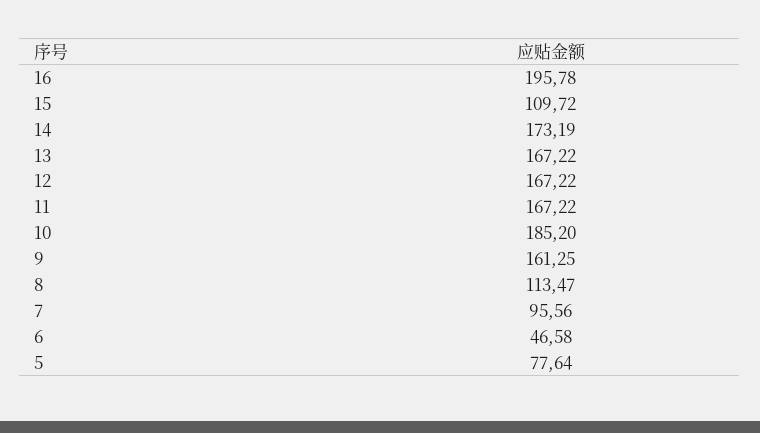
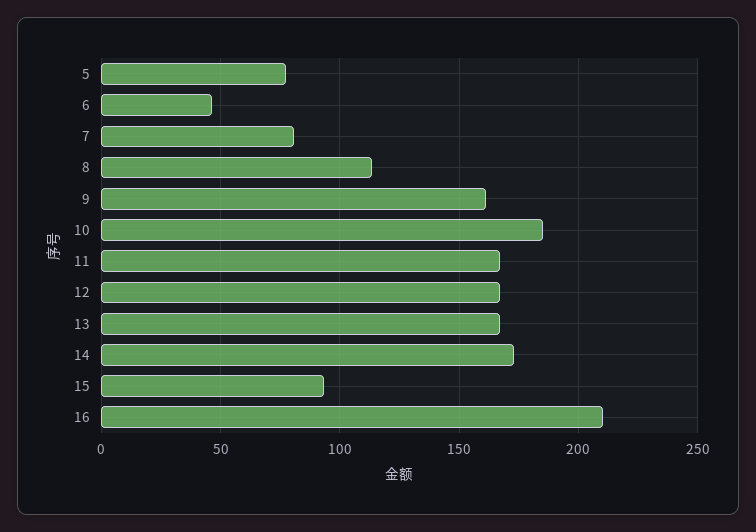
16: 195.78 -> 210
15: 109.72 -> 95
7: 95.56 -> 80

